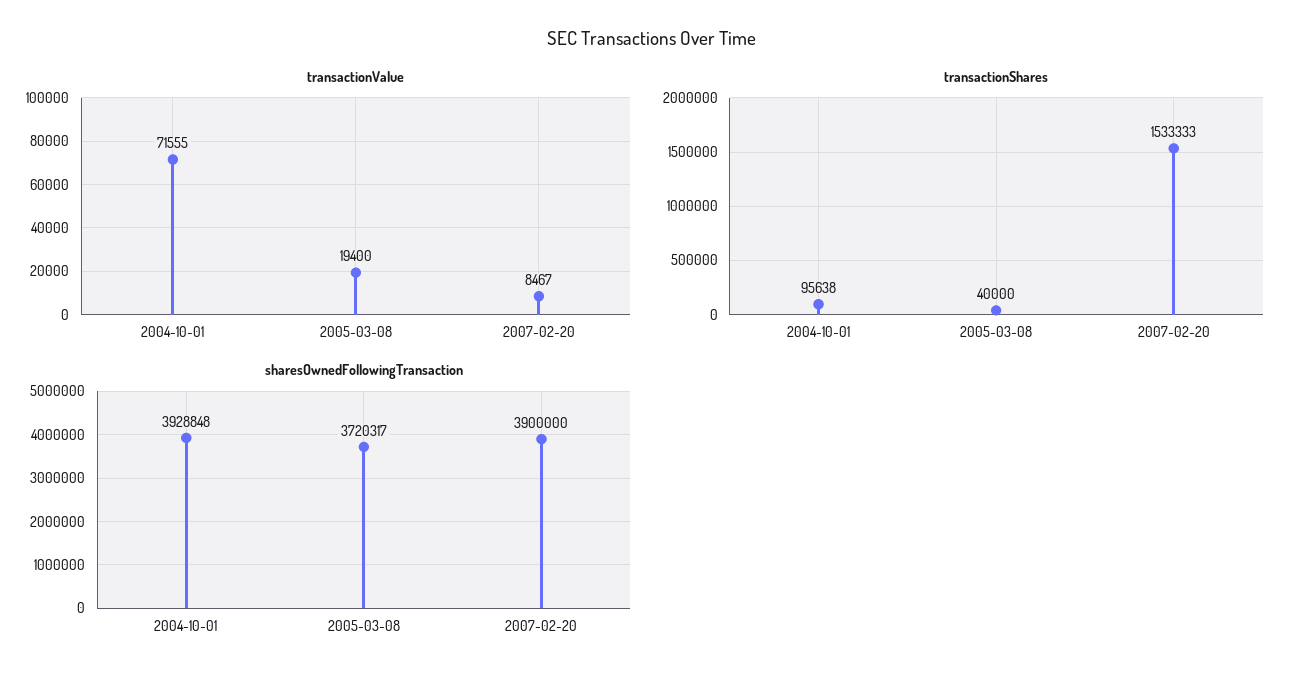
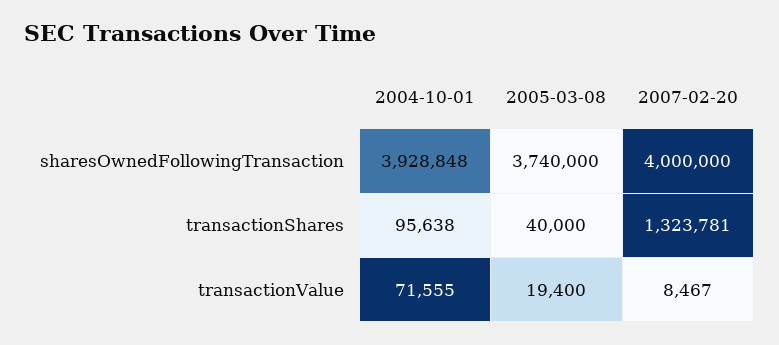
transactionShares, 2007-02-20: 1533333 -> 1323781
sharesOwnedFollowingTransaction, 2005-03-08: 3720317 -> 3740000
sharesOwnedFollowingTransaction, 2007-02-20: 3900000 -> 4000000

